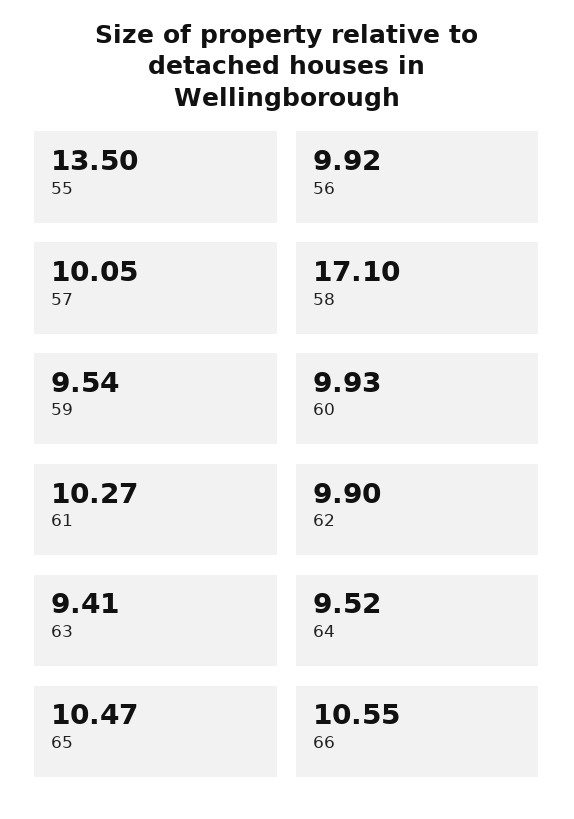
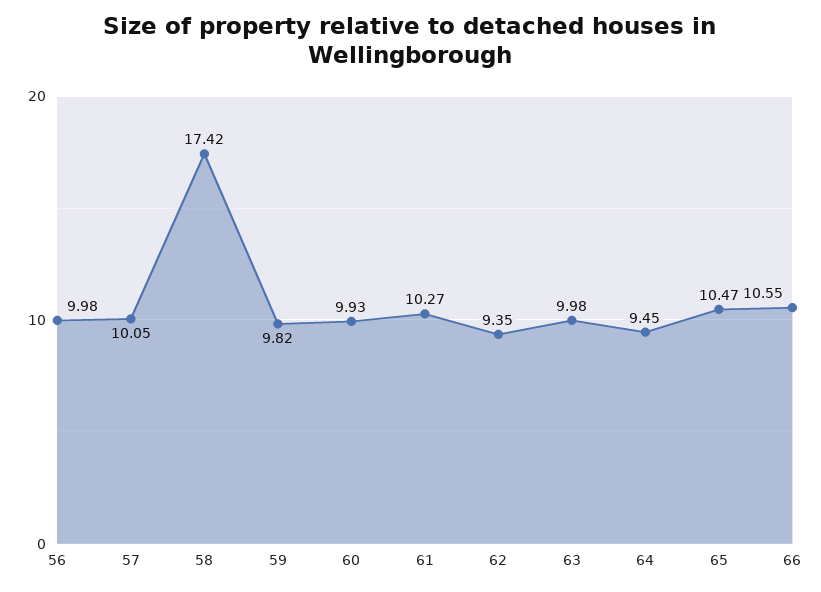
55: 13.5 -> none
56: 9.92 -> 9.98
58: 17.1 -> 17.42
59: 9.54 -> 9.82
62: 9.9 -> 9.35
63: 9.41 -> 9.98
64: 9.52 -> 9.45

